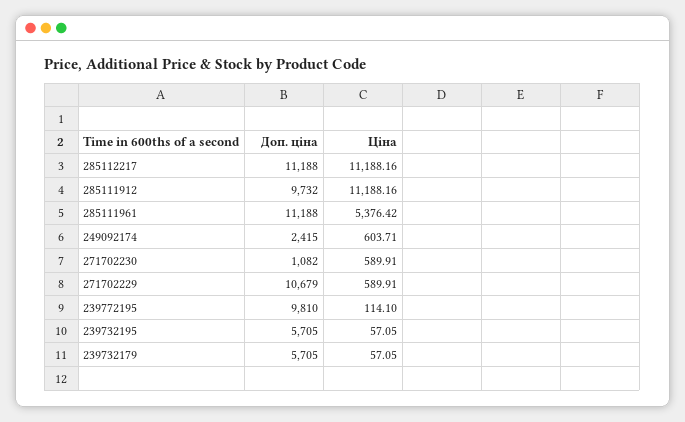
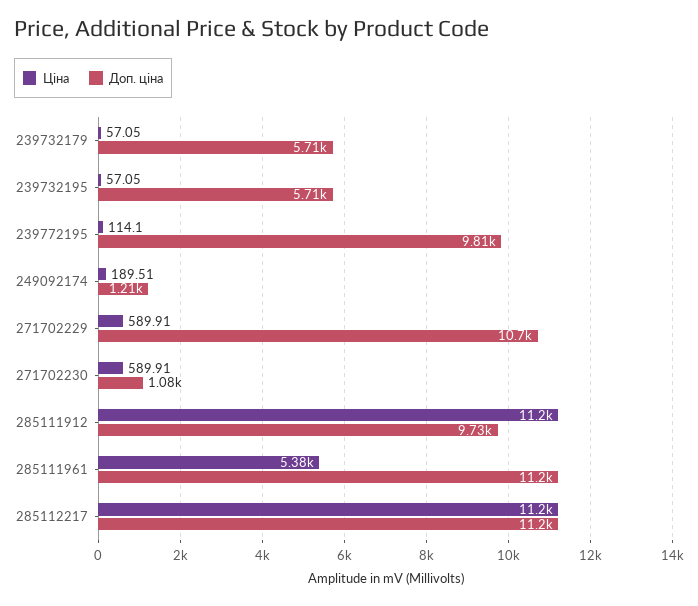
Доп. ціна, 249092174: 2415 -> 1210
Ціна, 249092174: 603.71 -> 189.51

